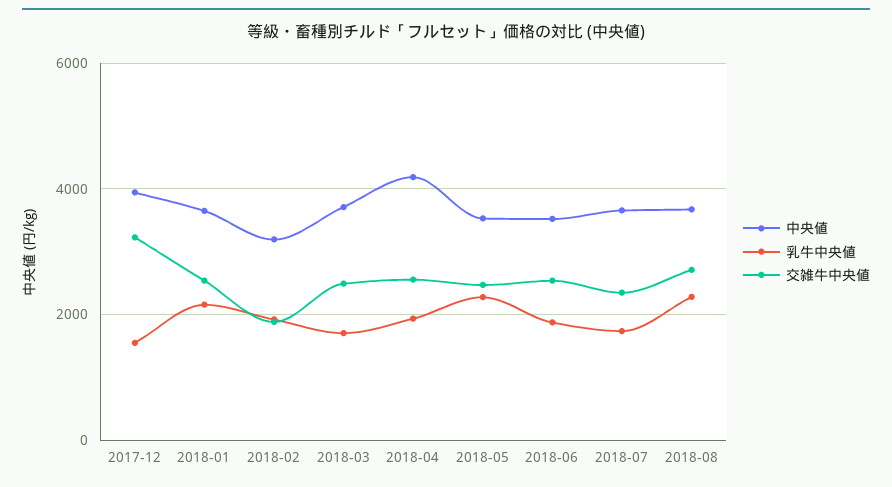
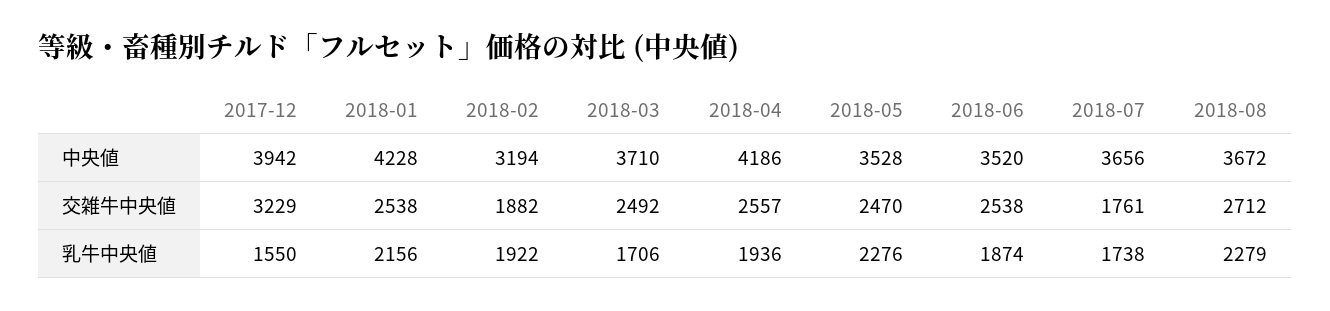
中央値, 2018-01: 3600 -> 4228
交雑牛中央値, 2018-07: 2400 -> 1761

